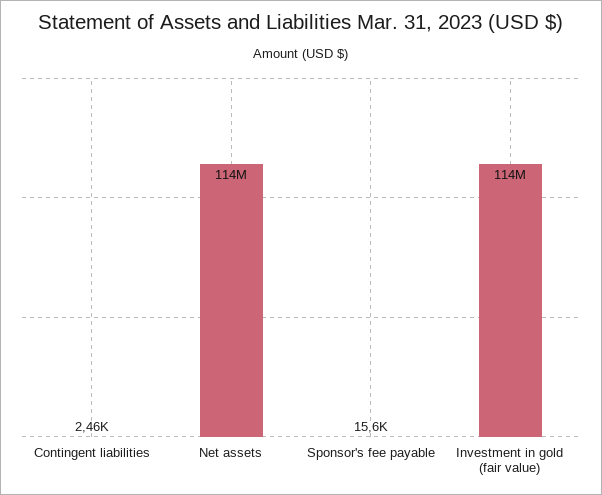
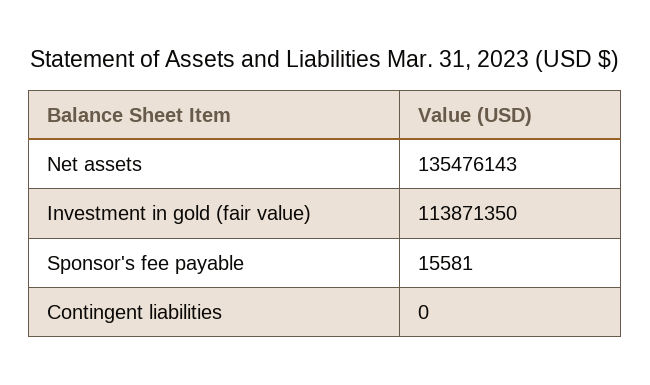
Contingent liabilities: 2460 -> 0
Net assets: 114000000 -> 135476143

